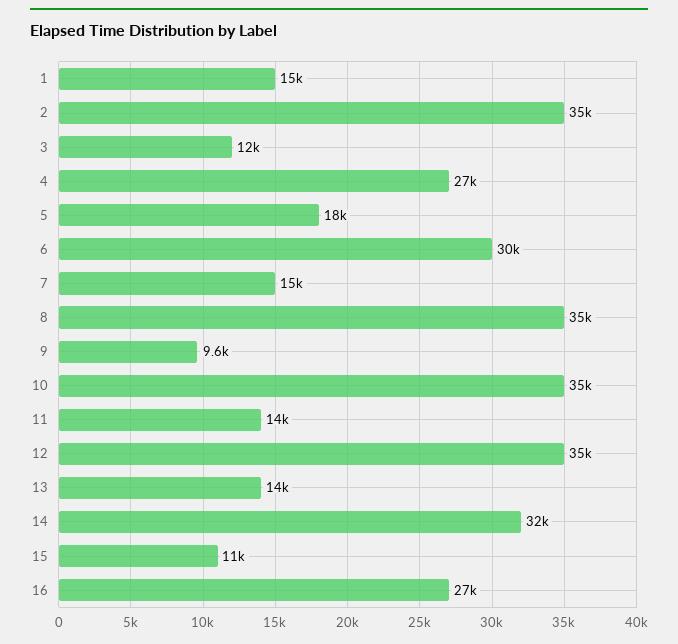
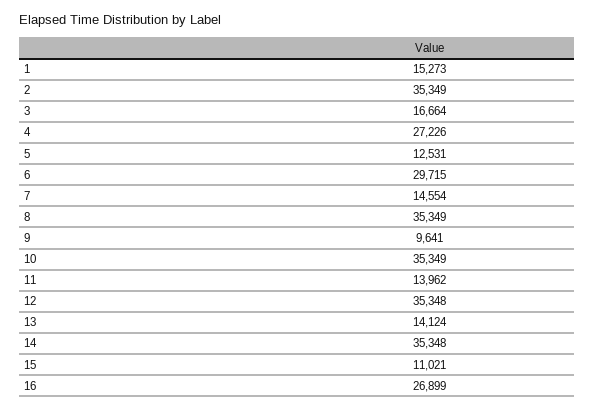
3: 12000 -> 16664
5: 18000 -> 12531
14: 32000 -> 35348

